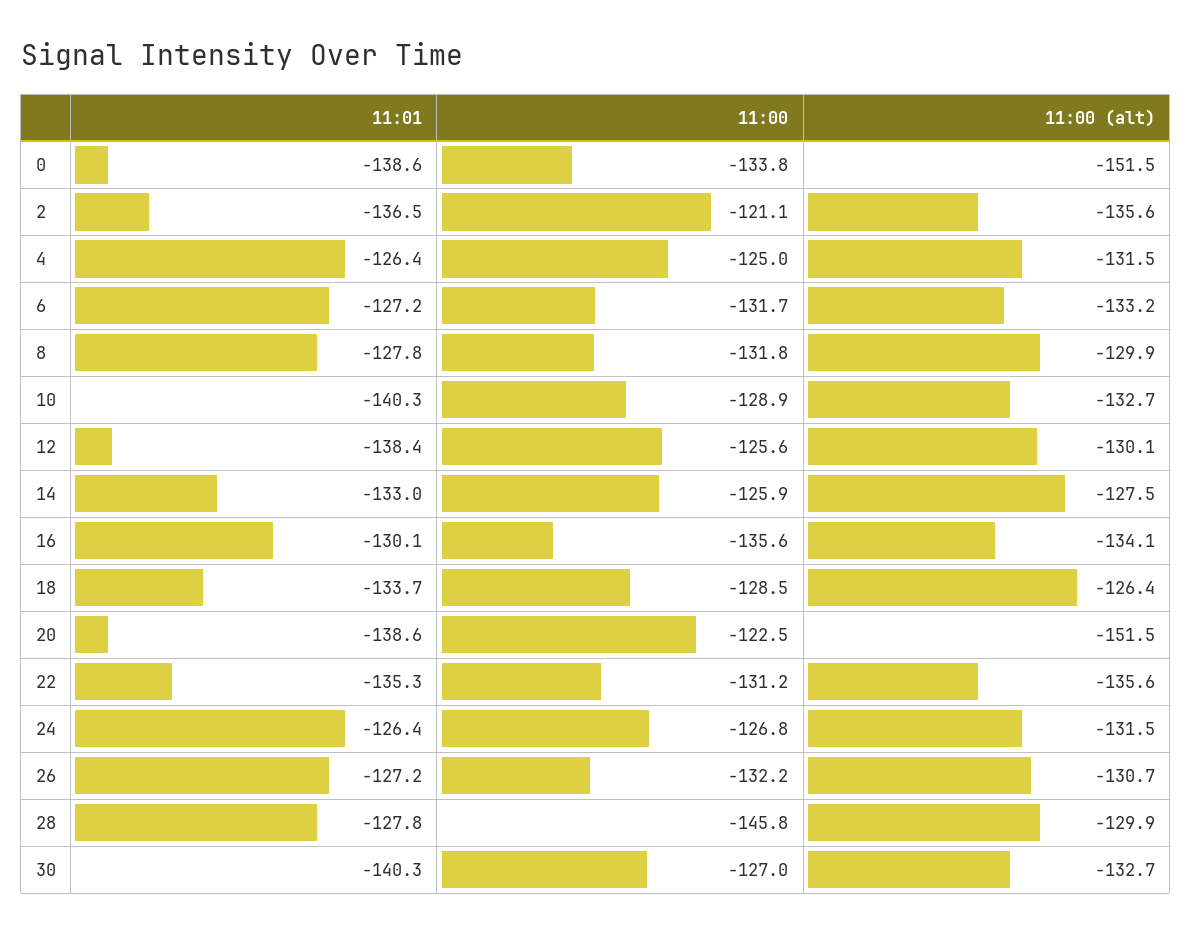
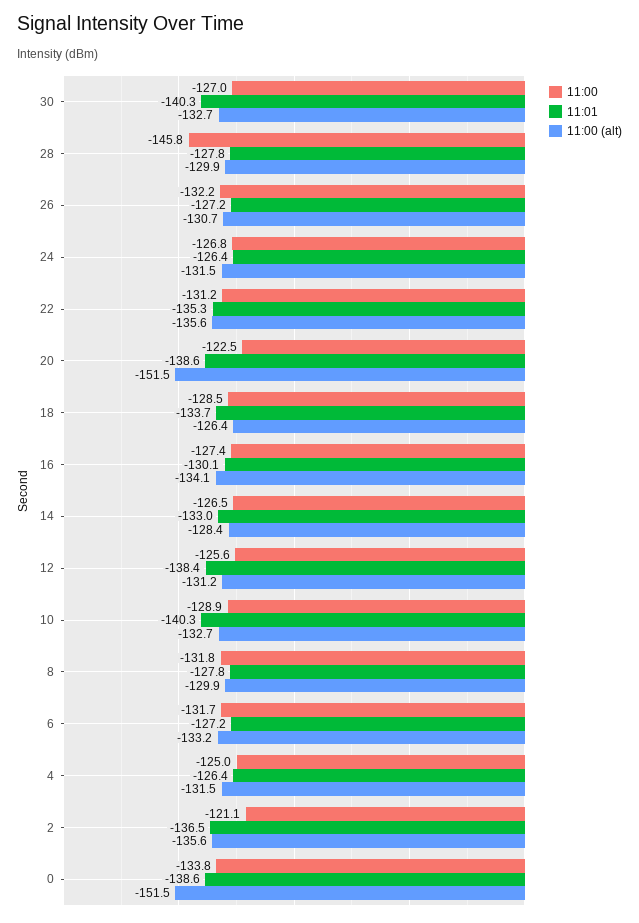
11:00 (alt), 12: -130.1 -> -131.2
11:00, 14: -125.9 -> -126.5
11:00 (alt), 14: -127.5 -> -128.4
11:00, 16: -135.6 -> -127.4

